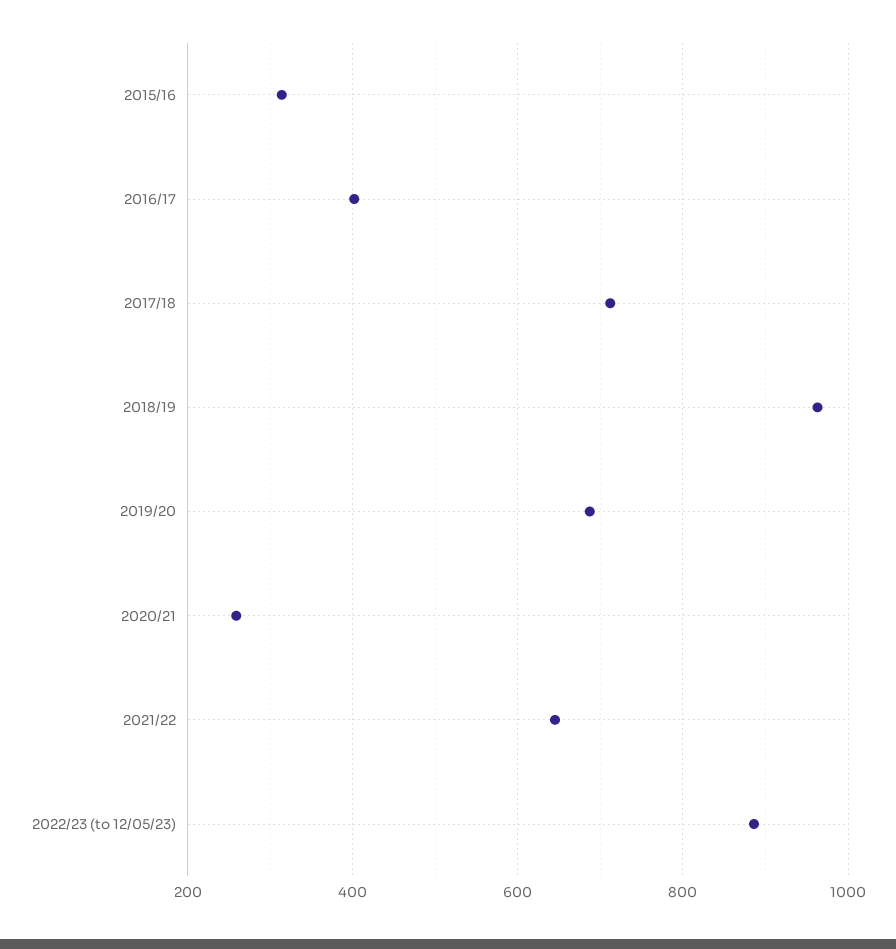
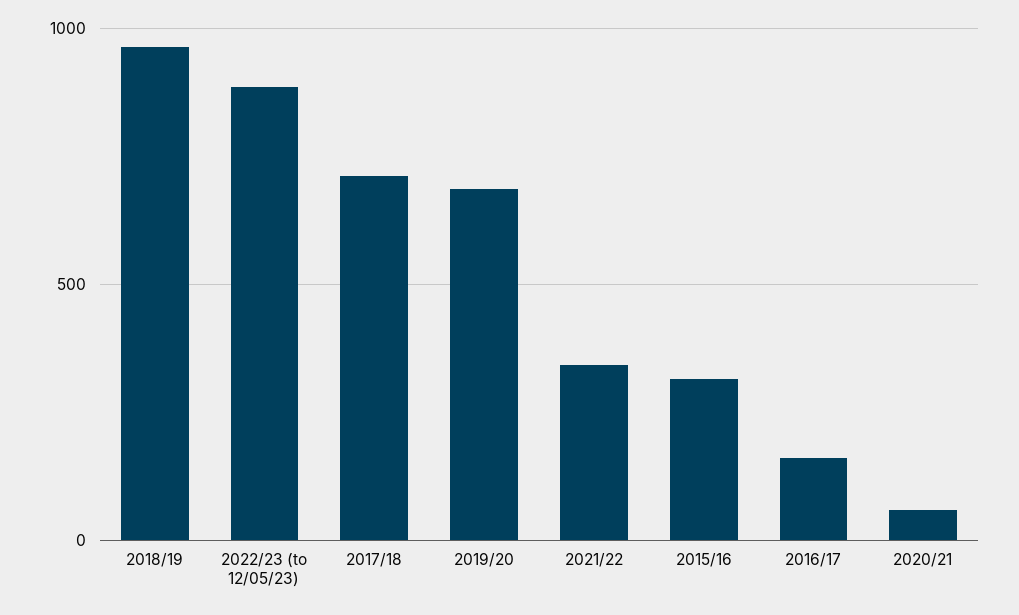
2016/17: 400 -> 150
2020/21: 260 -> 50
2021/22: 640 -> 350

